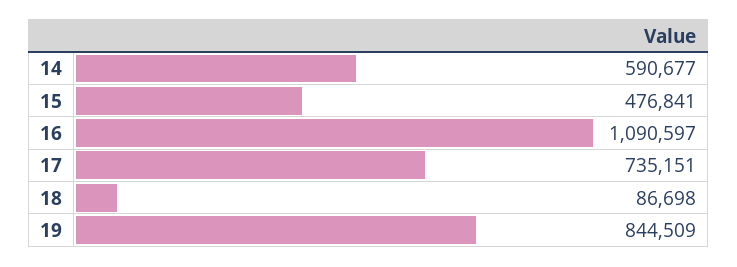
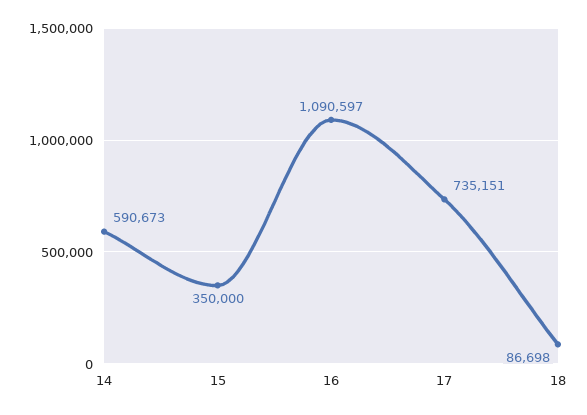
14: 590677 -> 590673
15: 476841 -> 350000
19: 844509 -> none

